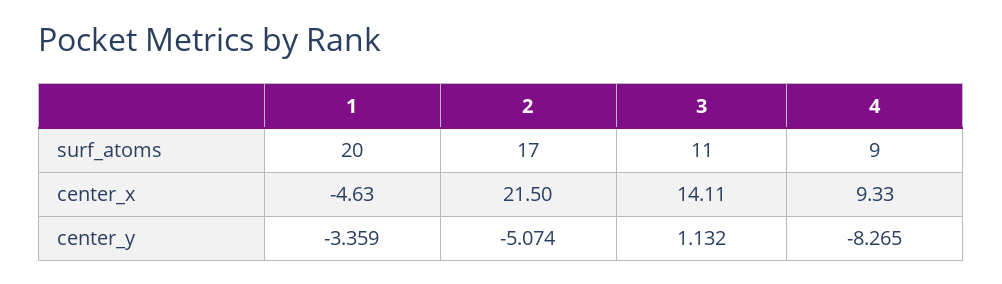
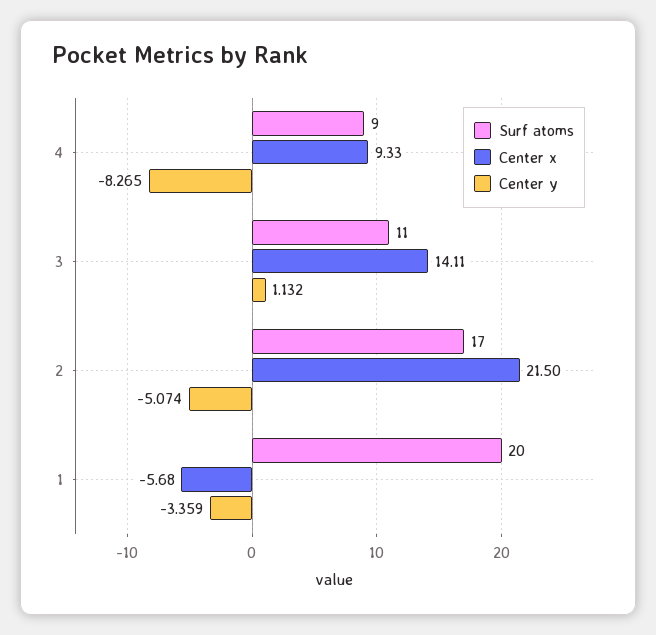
center_x, 1: -4.63 -> -5.68

